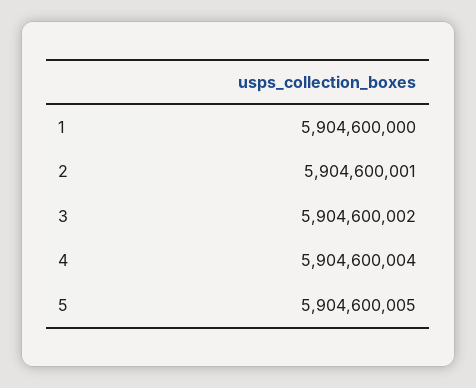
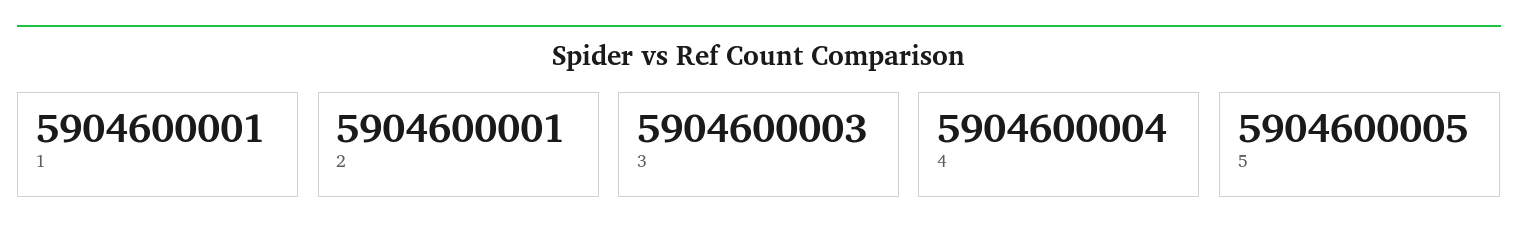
1: 5904600000 -> 5904600001
3: 5904600002 -> 5904600003

